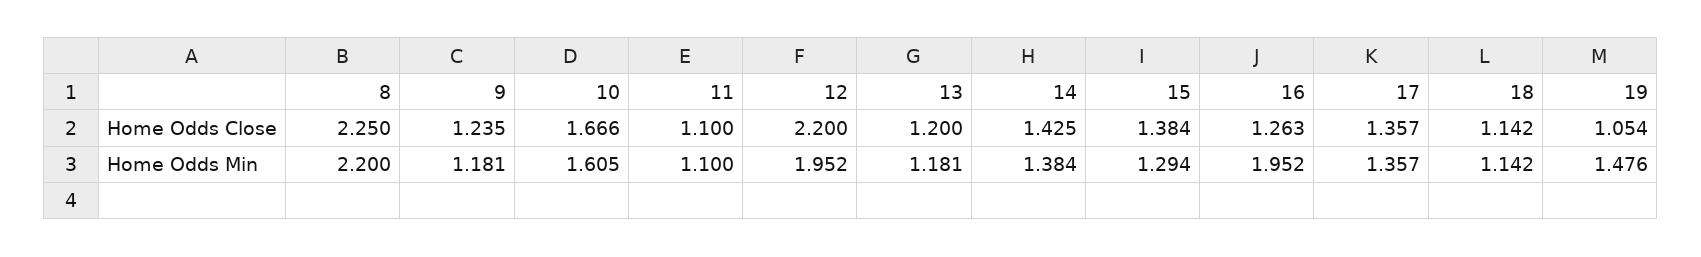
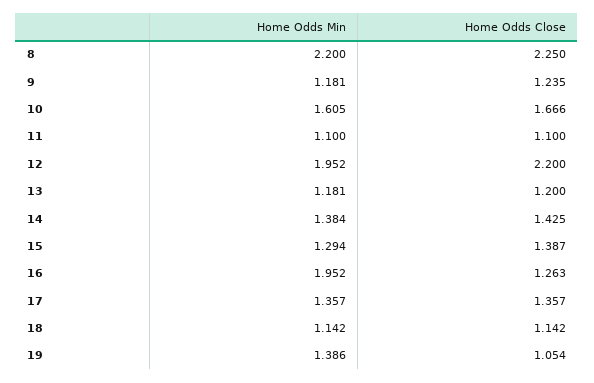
15, Home Odds Close: 1.384 -> 1.387
19, Home Odds Min: 1.476 -> 1.386

